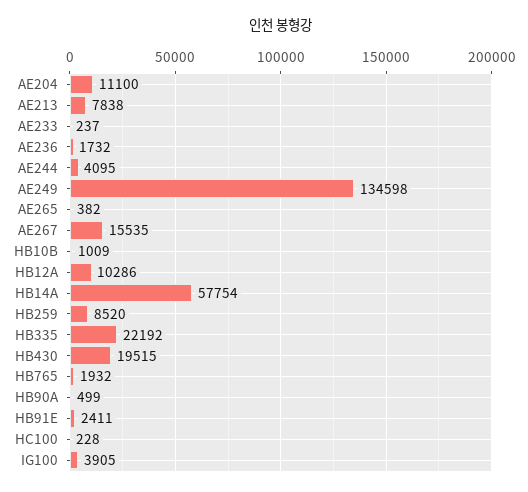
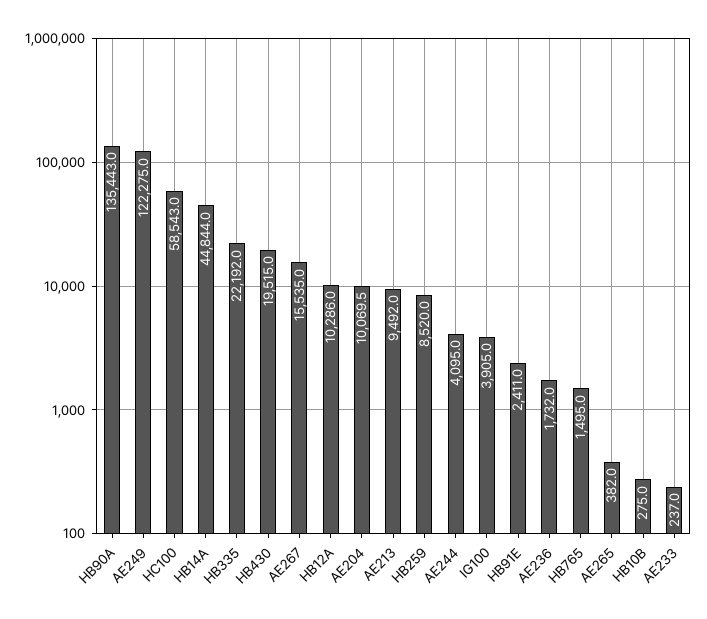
AE204: 11100 -> 10069.5
AE213: 7838 -> 9492
AE249: 134598 -> 122275
HB10B: 1009 -> 275
HB14A: 57754 -> 44844
HB765: 1932 -> 1495
HB90A: 499 -> 135443
HC100: 228 -> 58543

